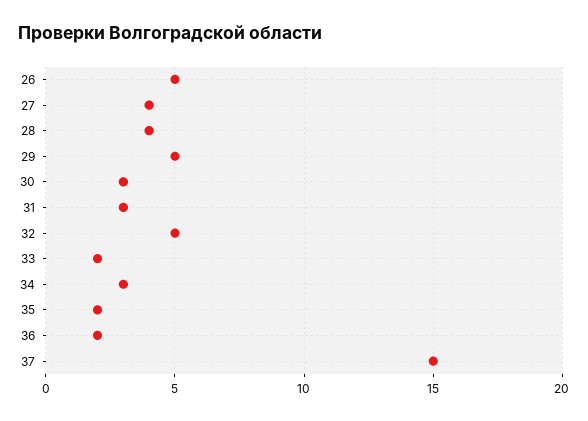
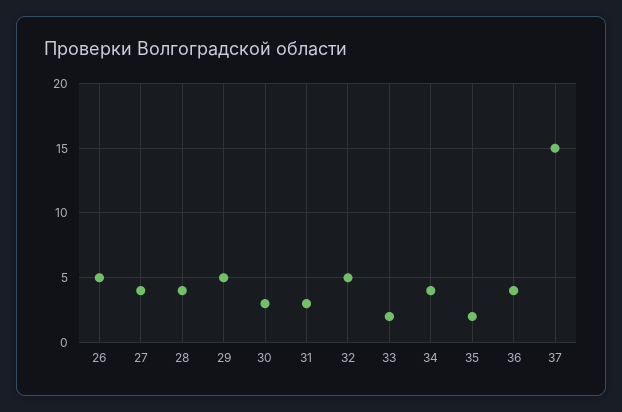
34: 3 -> 4
36: 2 -> 4

